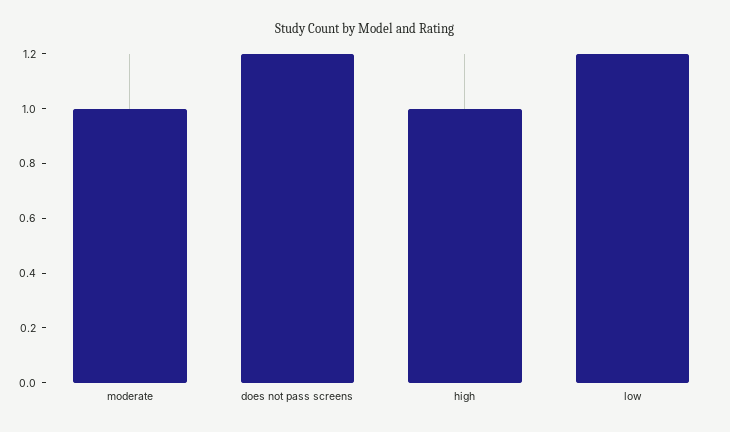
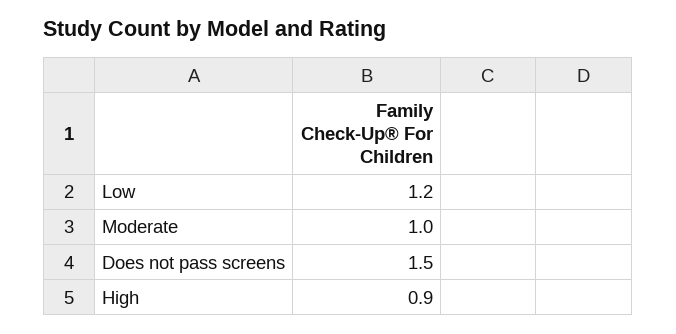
does not pass screens: 1.2 -> 1.5
high: 1 -> 0.9

